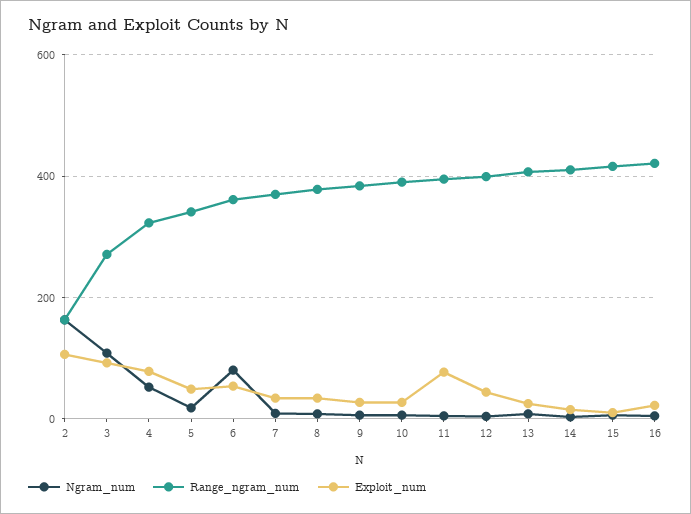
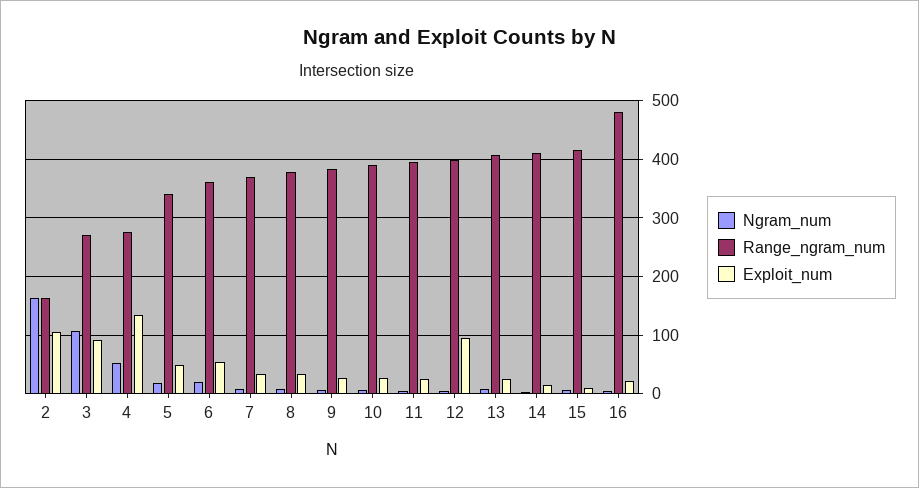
Range_ngram_num, 4: 320 -> 280
Exploit_num, 4: 80 -> 140
Ngram_num, 6: 80 -> 20
Exploit_num, 11: 80 -> 20
Exploit_num, 12: 40 -> 100
Range_ngram_num, 16: 420 -> 480

